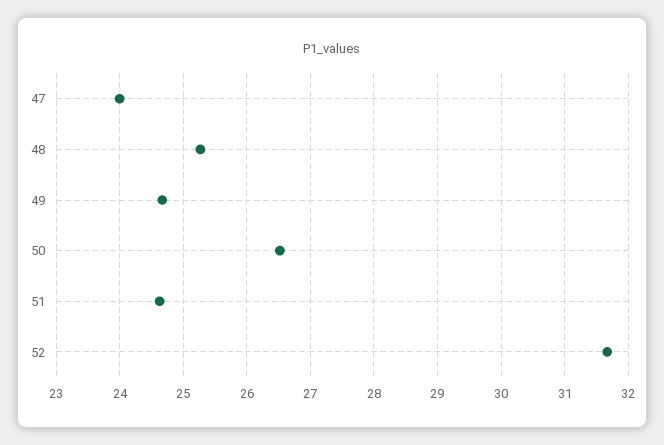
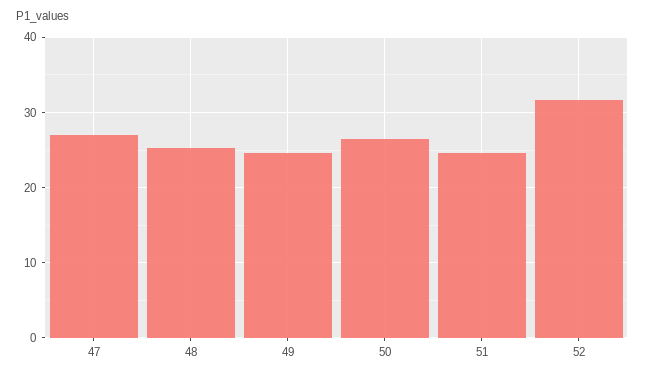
47: 24 -> 27

